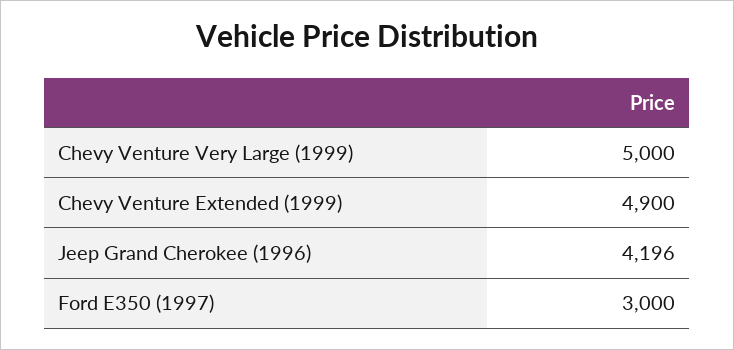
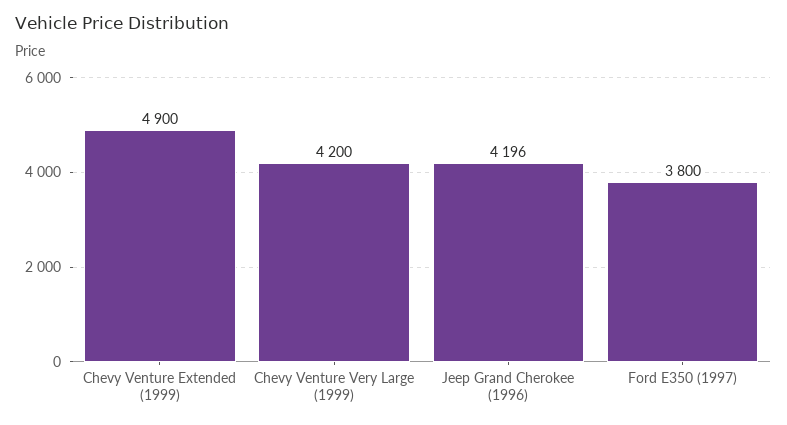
Chevy Venture Very Large (1999): 5000 -> 4200
Ford E350 (1997): 3000 -> 3800

